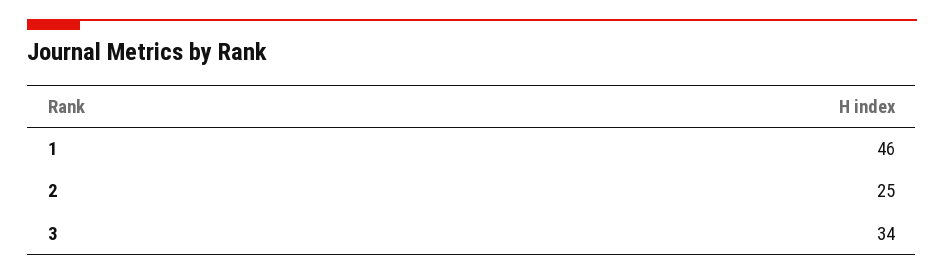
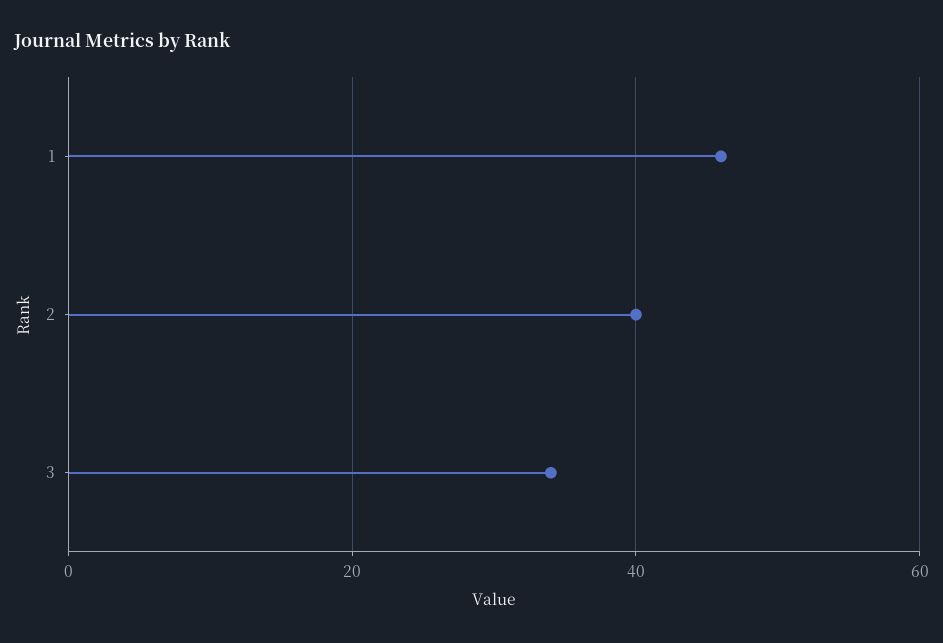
2: 25 -> 40

